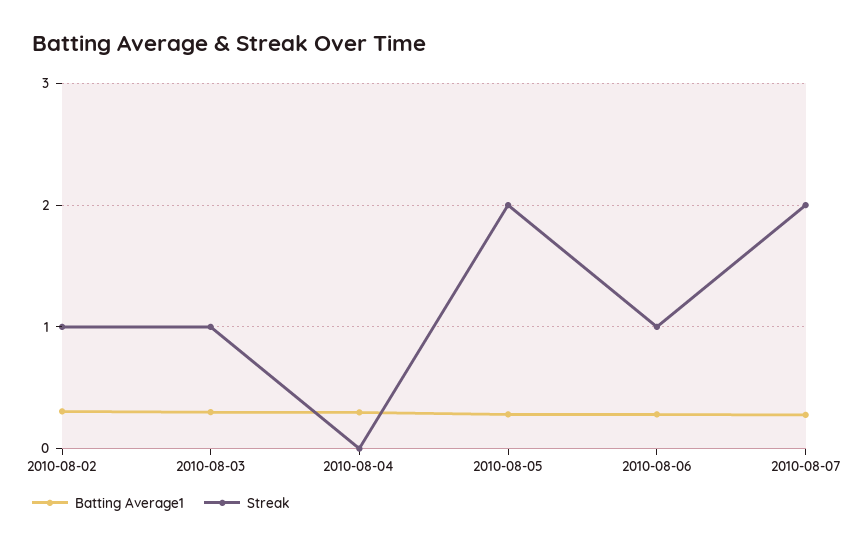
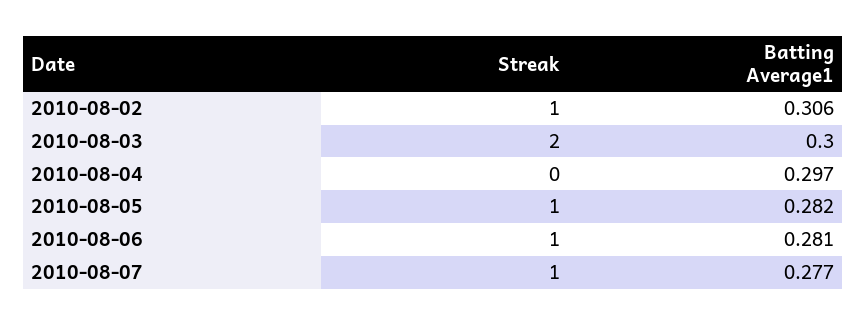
Streak, 2010-08-03: 1 -> 2
Streak, 2010-08-05: 2 -> 1
Streak, 2010-08-07: 2 -> 1

